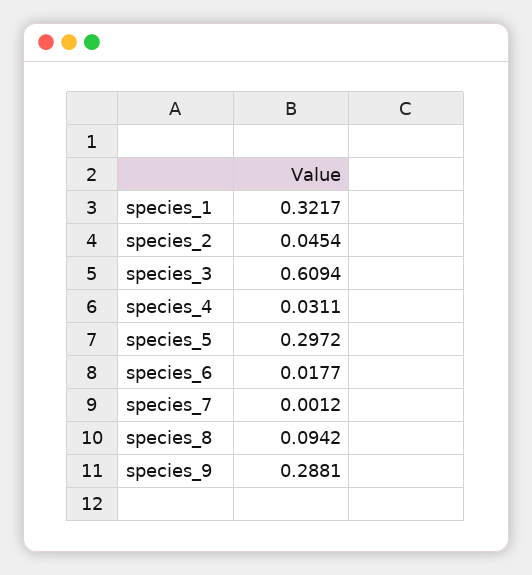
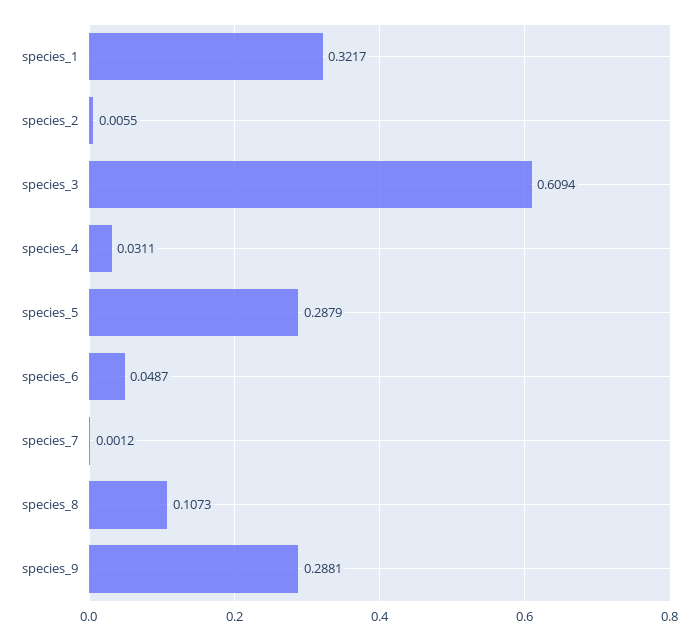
species_2: 0.0454 -> 0.0055
species_5: 0.2972 -> 0.2879
species_6: 0.0177 -> 0.0487
species_8: 0.0942 -> 0.1073

